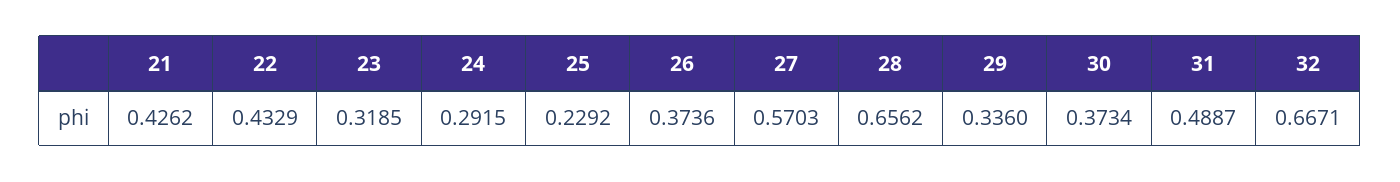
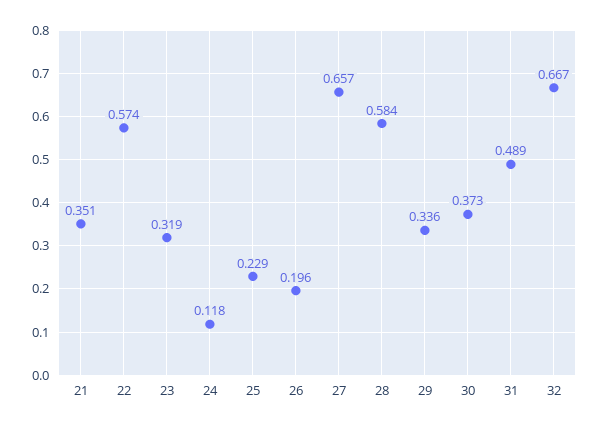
21: 0.4262 -> 0.351
22: 0.4329 -> 0.574
24: 0.2915 -> 0.118
26: 0.3736 -> 0.196
27: 0.5703 -> 0.657
28: 0.6562 -> 0.584

